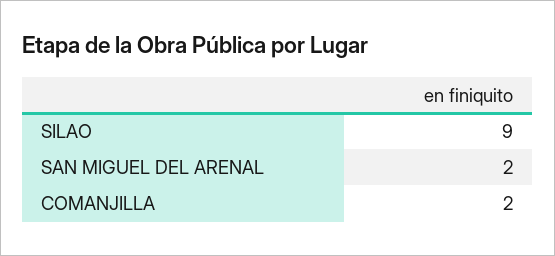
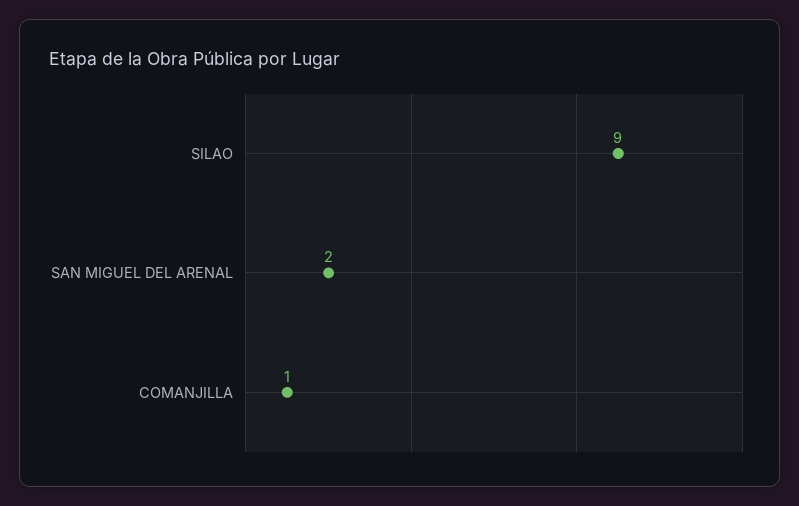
COMANJILLA: 2 -> 1

